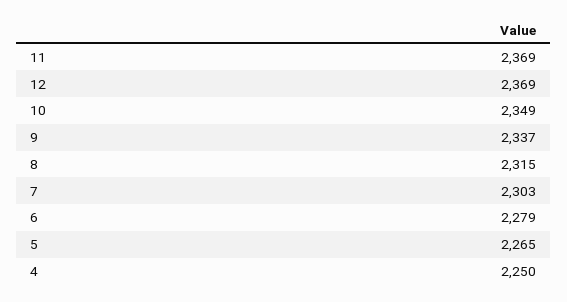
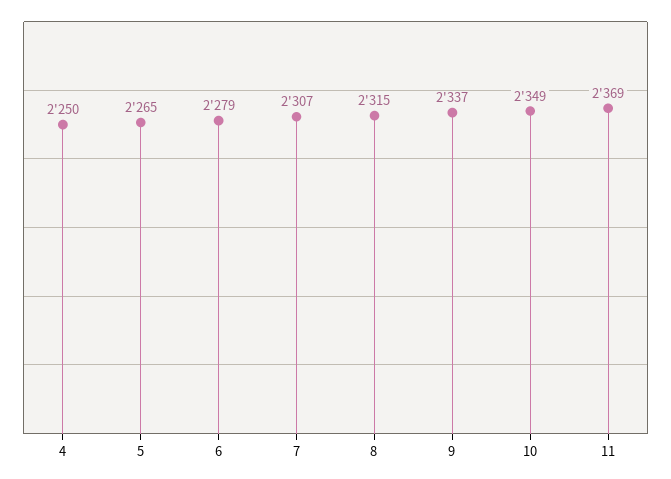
12: 2369 -> none
7: 2303 -> 2307

